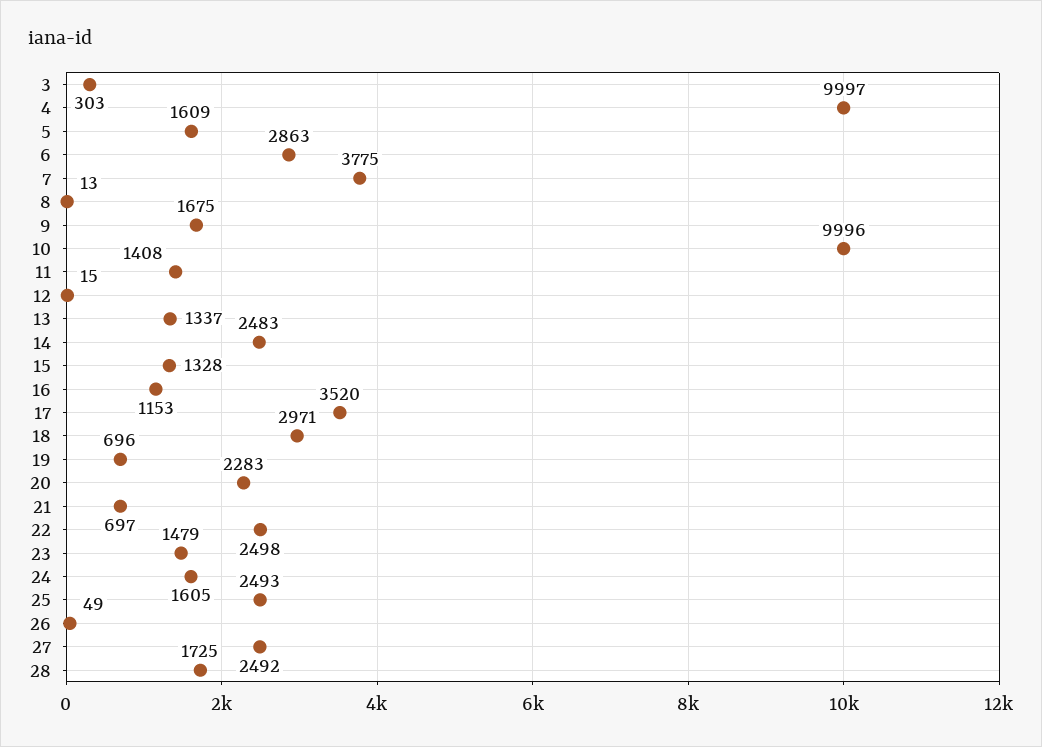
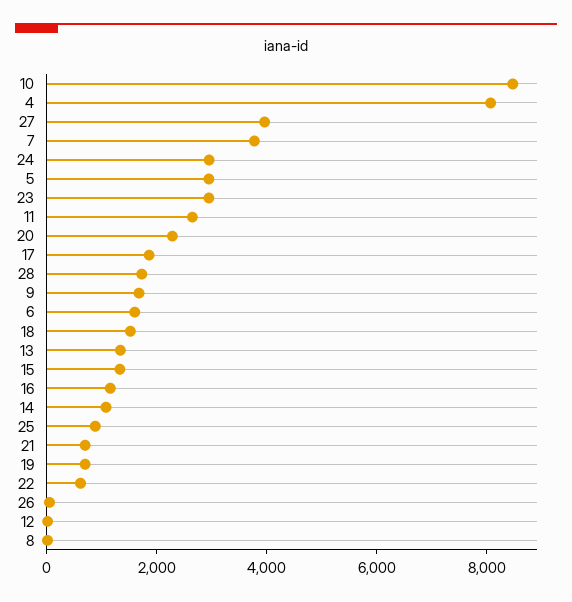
3: 303 -> none
4: 9997 -> 8000
5: 1609 -> 3000
6: 2863 -> 1500
10: 9996 -> 8500
11: 1408 -> 2500
14: 2483 -> 1000
17: 3520 -> 2000
18: 2971 -> 1500
22: 2498 -> 500
23: 1479 -> 3000
24: 1605 -> 3000
25: 2493 -> 1000
27: 2492 -> 4000

